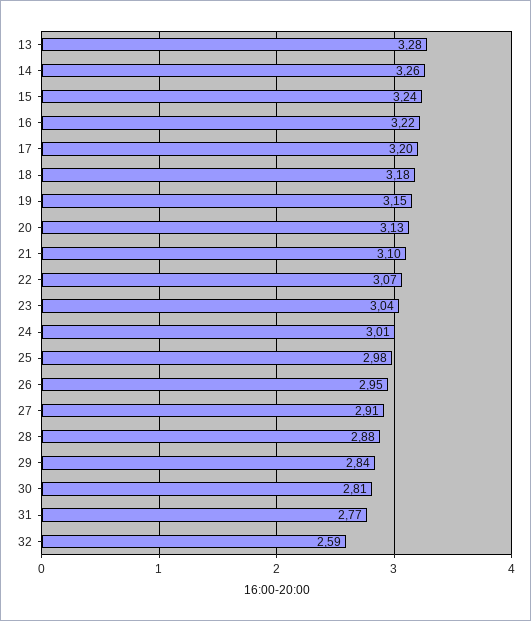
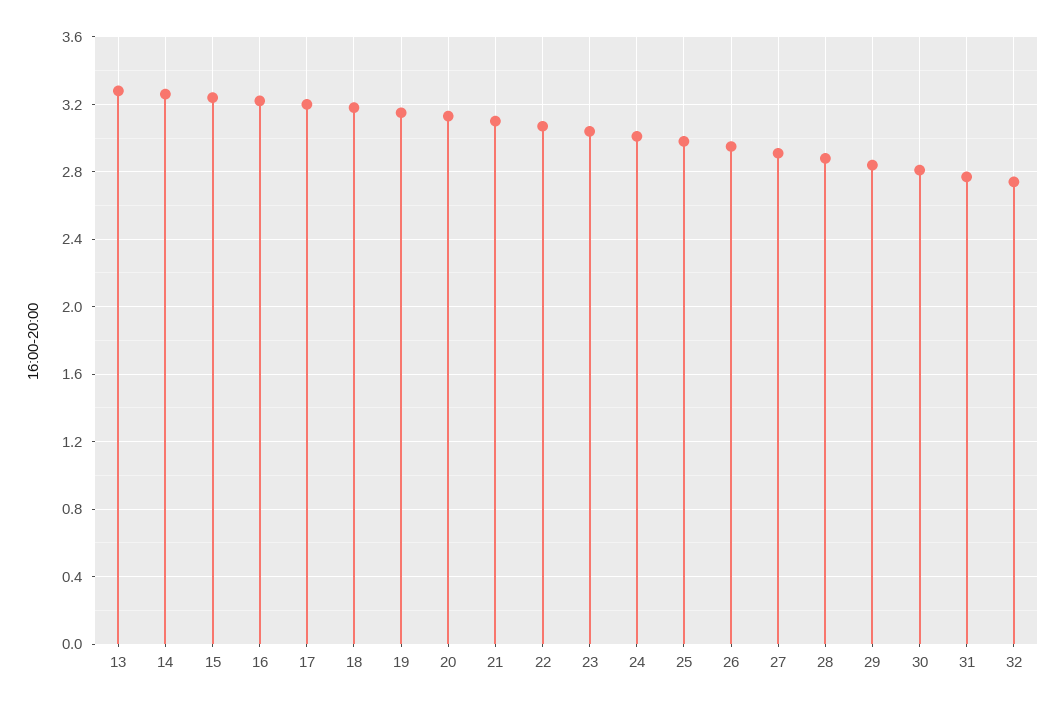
32: 2.59 -> 2.75

